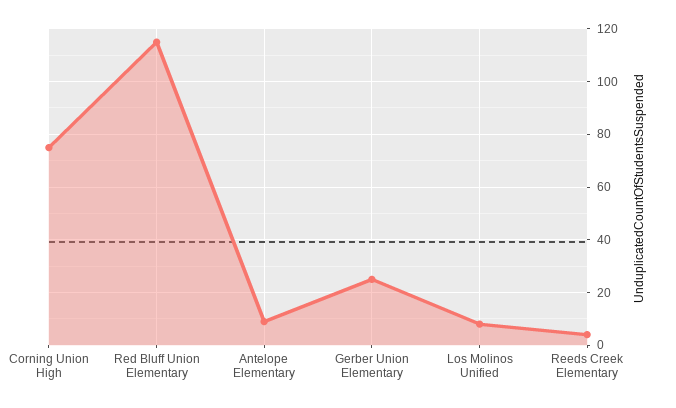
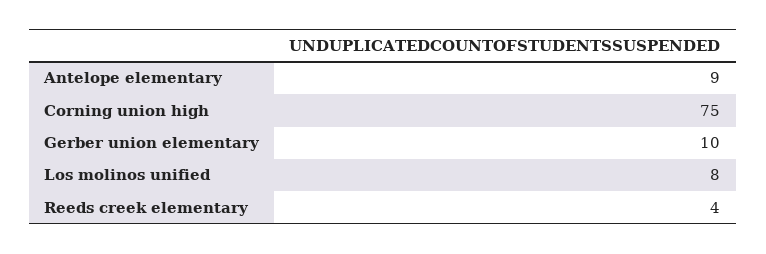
Red Bluff Union Elementary: 115 -> none
Gerber Union Elementary: 25 -> 10

